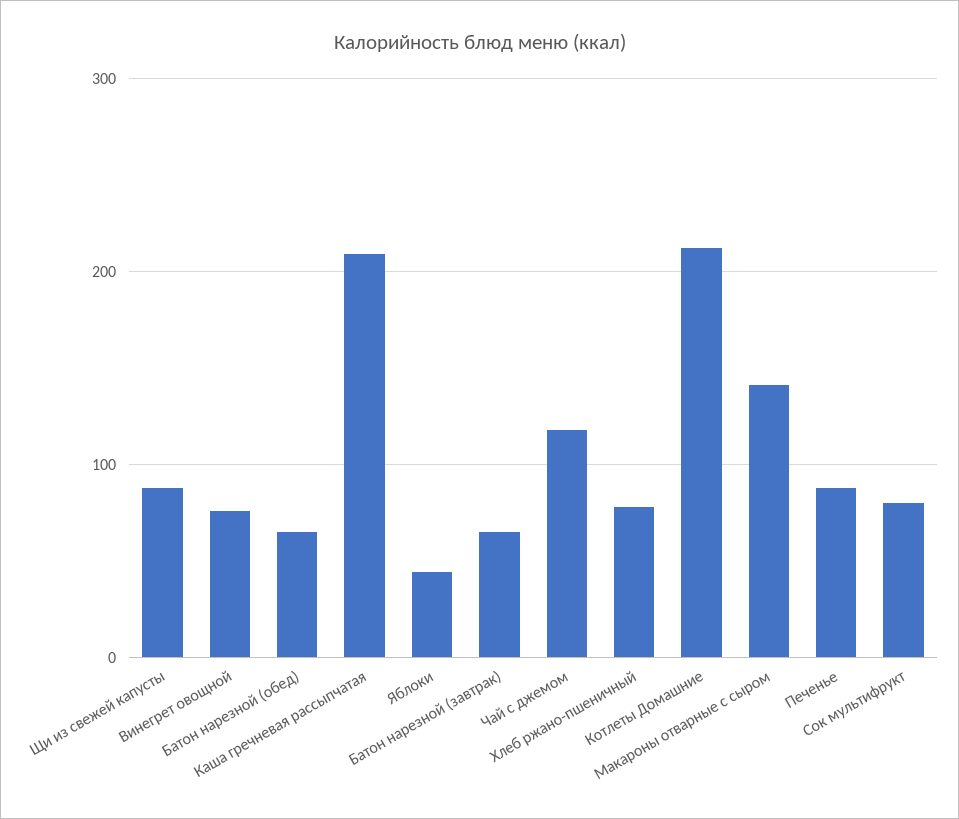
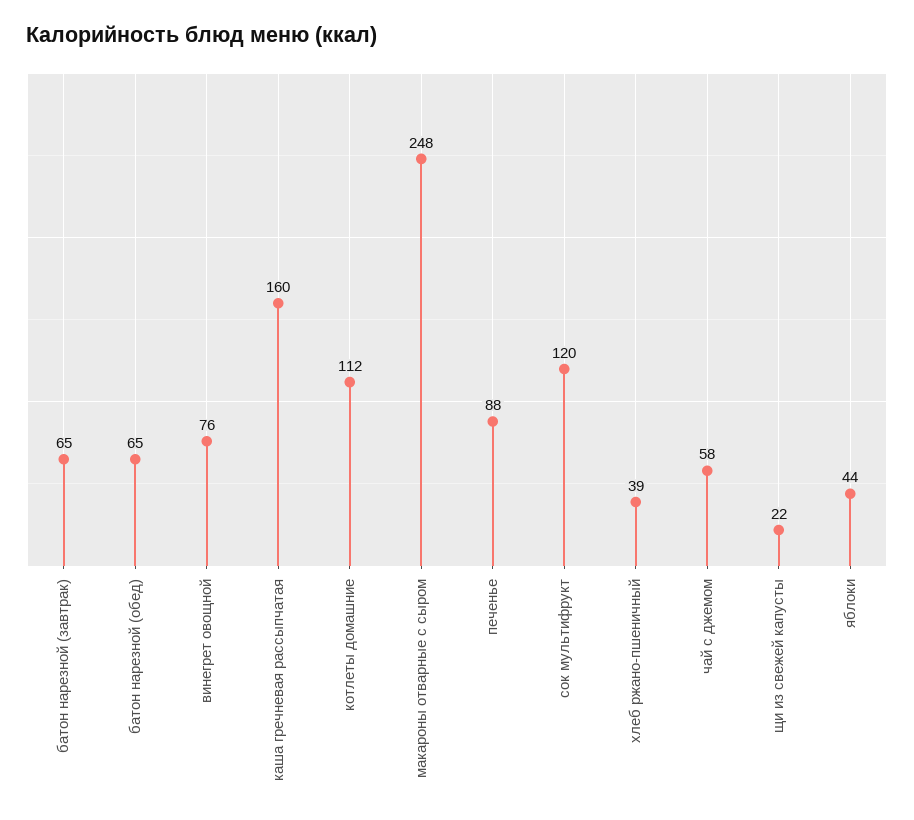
Щи из свежей капусты: 90 -> 22
Каша гречневая рассыпчатая: 210 -> 160
Чай с джемом: 120 -> 58
Хлеб ржано-пшеничный: 80 -> 39
Котлеты Домашние: 210 -> 112
Макароны отварные с сыром: 140 -> 248
Сок мультифрукт: 80 -> 120

